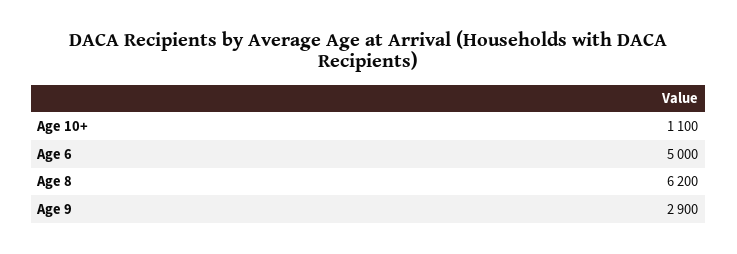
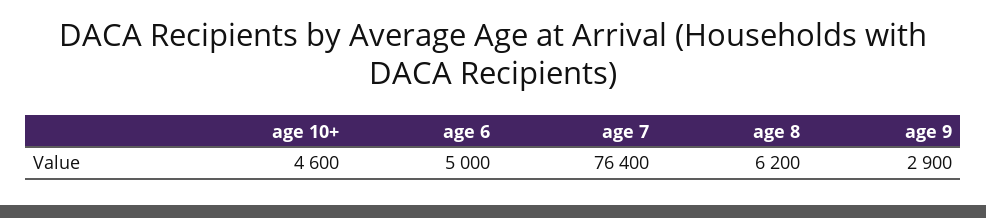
Age 10+: 1100 -> 4600
age 7: none -> 76400

